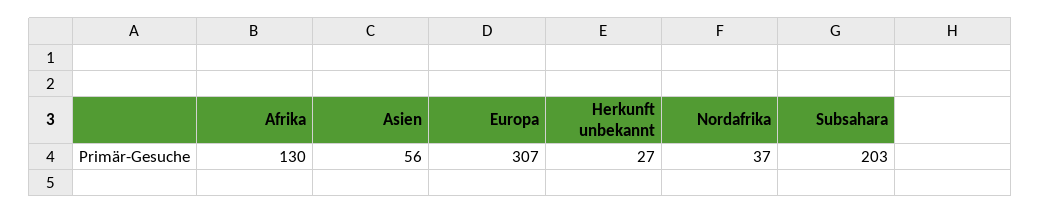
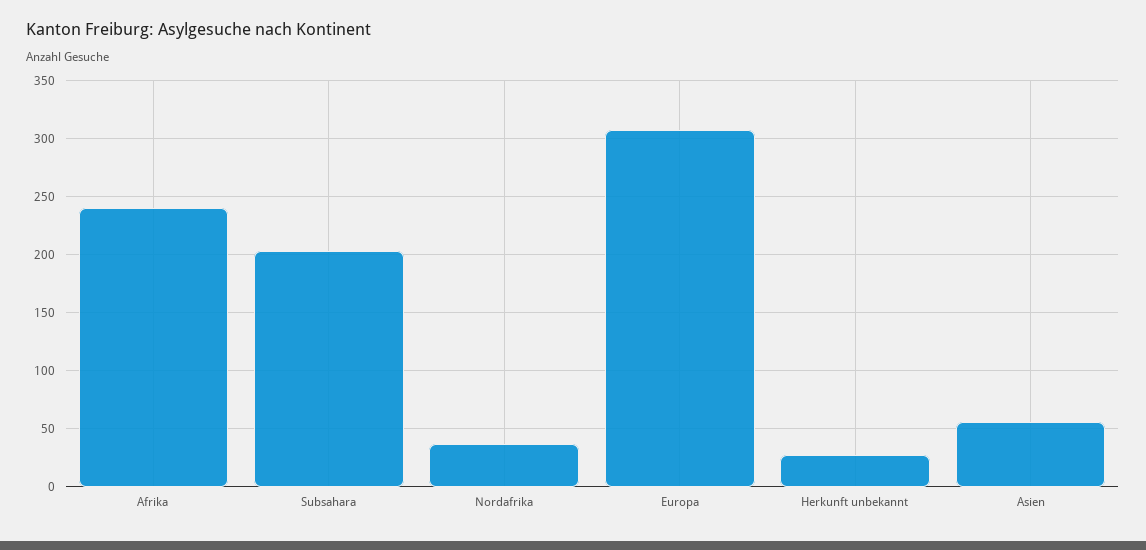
Afrika: 130 -> 240

